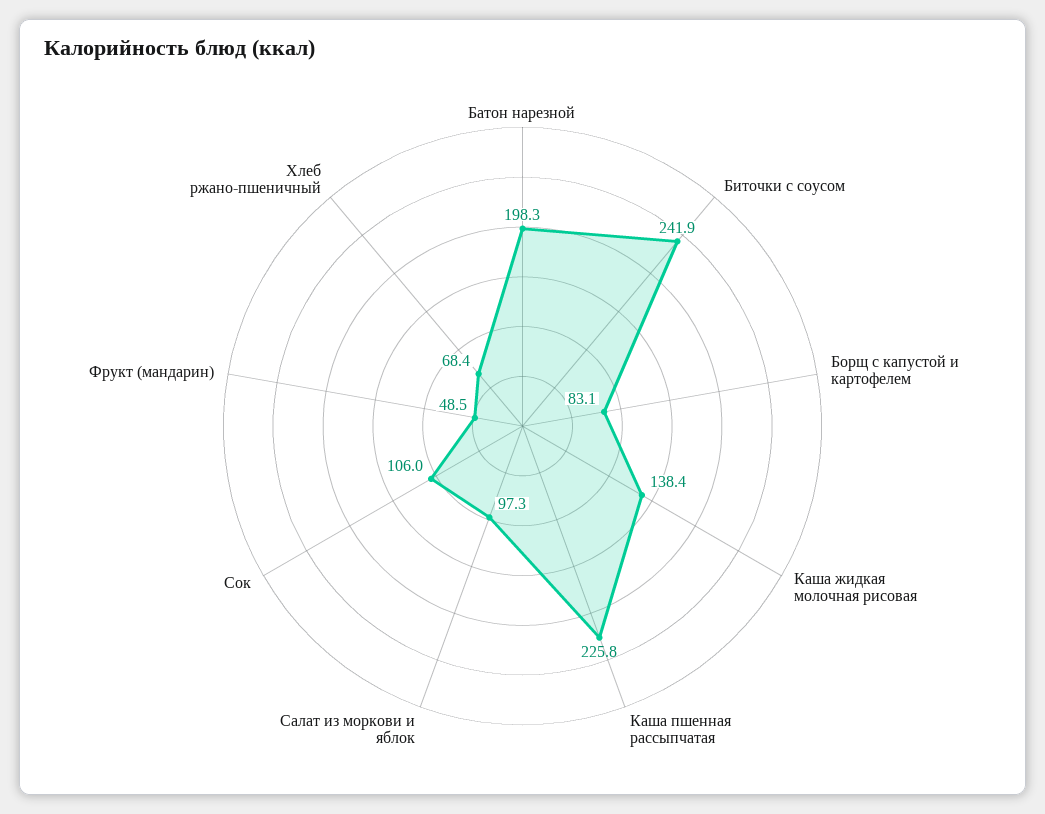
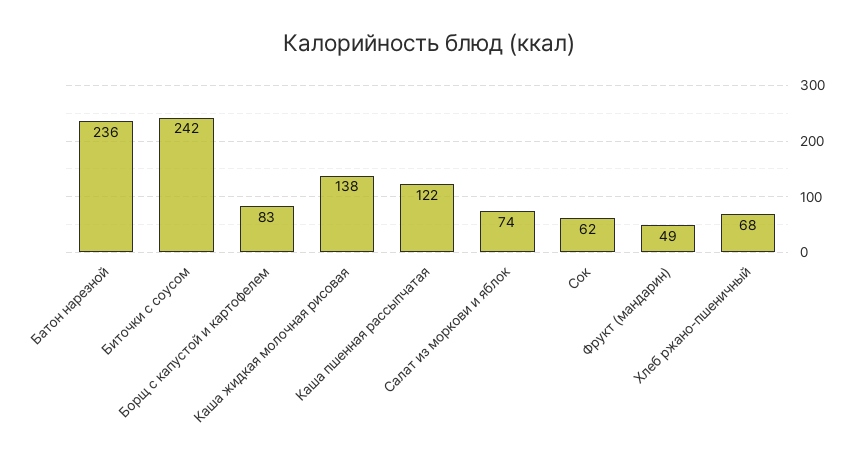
Батон нарезной: 198.3 -> 236
Каша пшенная рассыпчатая: 225.8 -> 122
Салат из моркови и яблок: 97.3 -> 74
Сок: 106 -> 62

